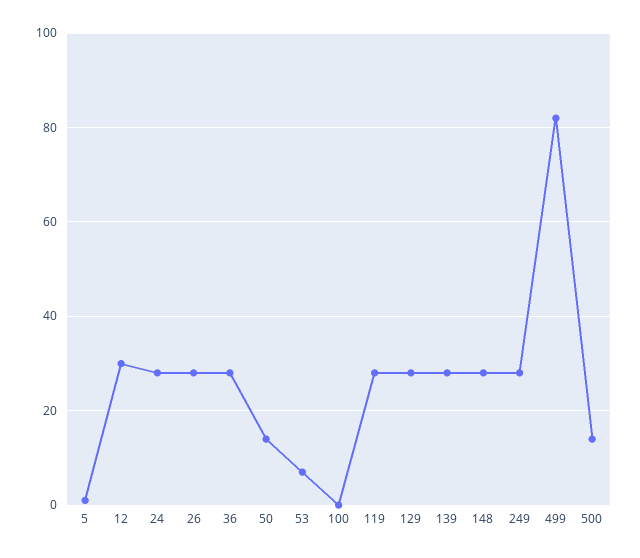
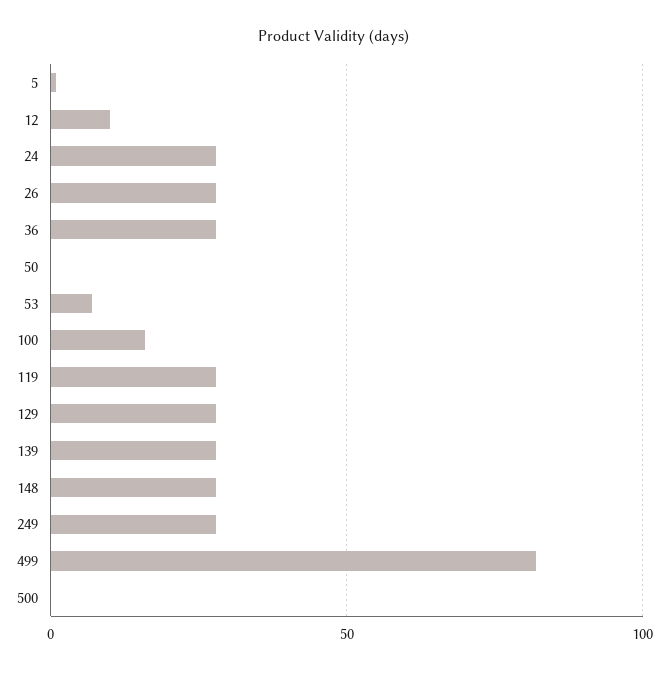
12: 30 -> 10
50: 15 -> 0
100: 0 -> 15
500: 15 -> 0

